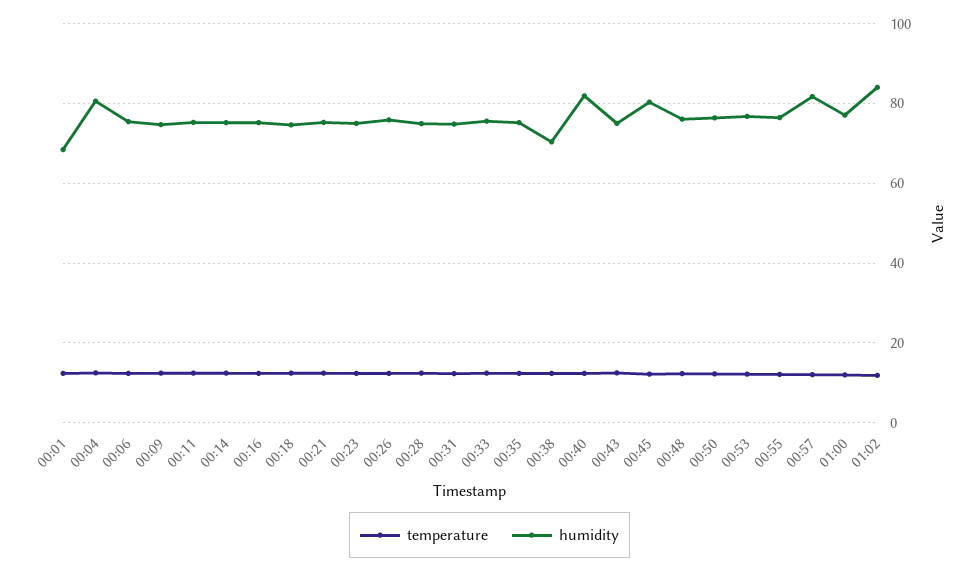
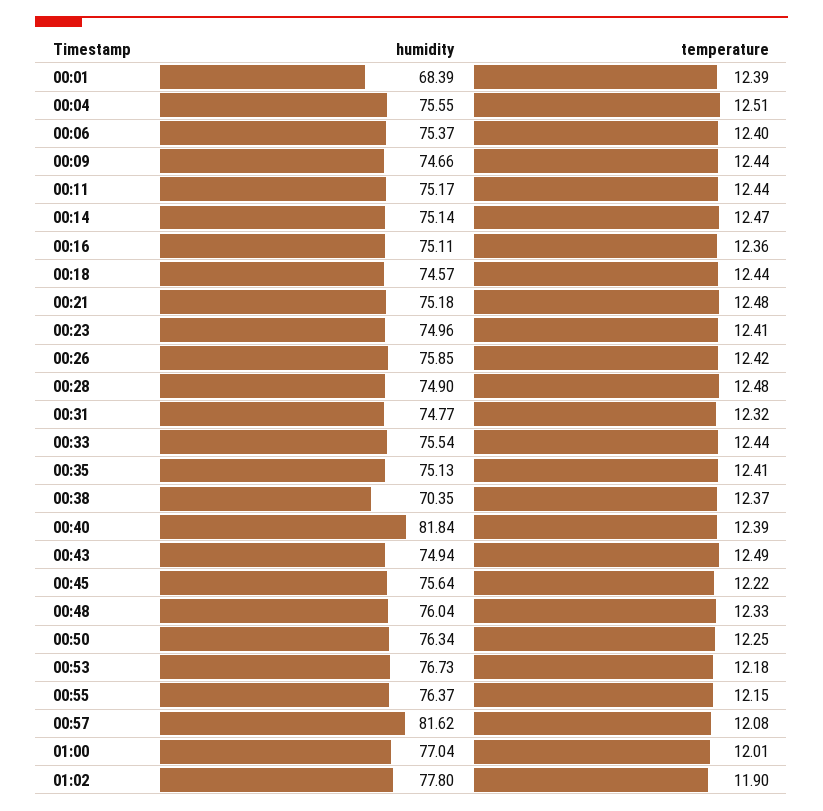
humidity, 00:04: 80 -> 75.55
humidity, 00:45: 80 -> 75.64
humidity, 01:02: 84 -> 77.8

